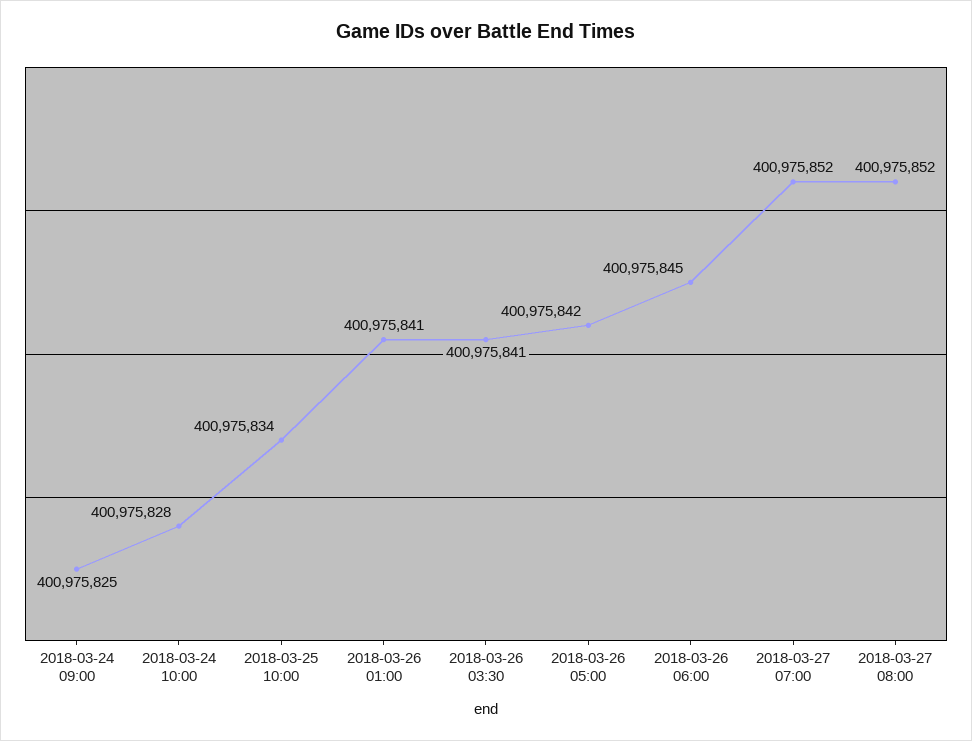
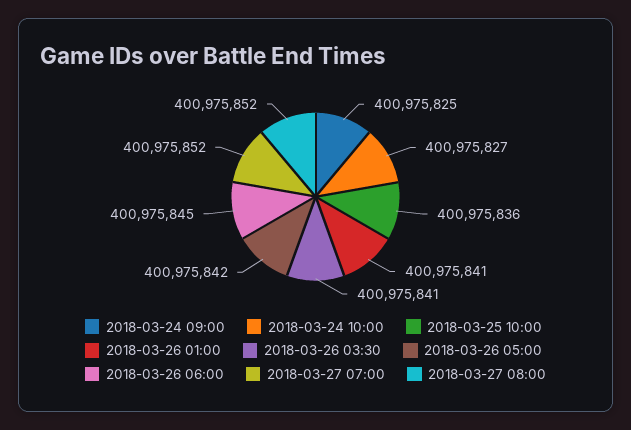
2018-03-24 10:00: 400975828 -> 400975827
2018-03-25 10:00: 400975834 -> 400975836

